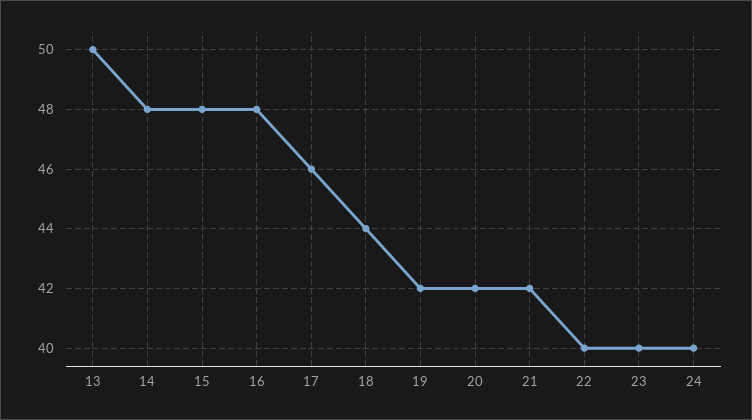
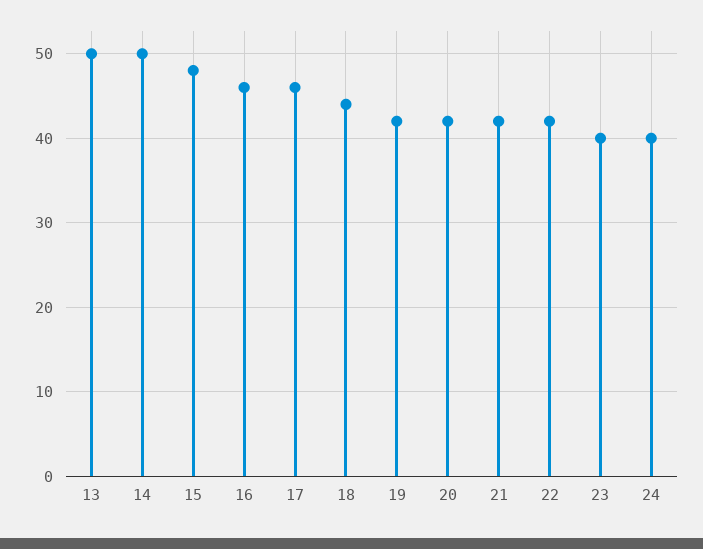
14: 48 -> 50
16: 48 -> 46
22: 40 -> 42

